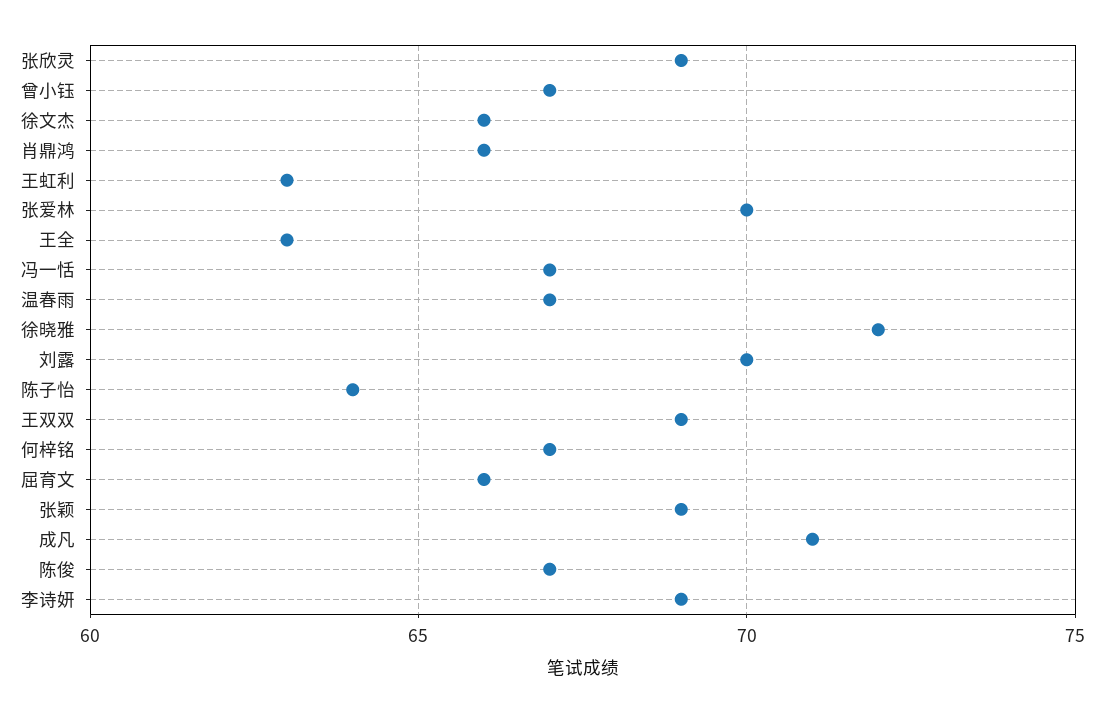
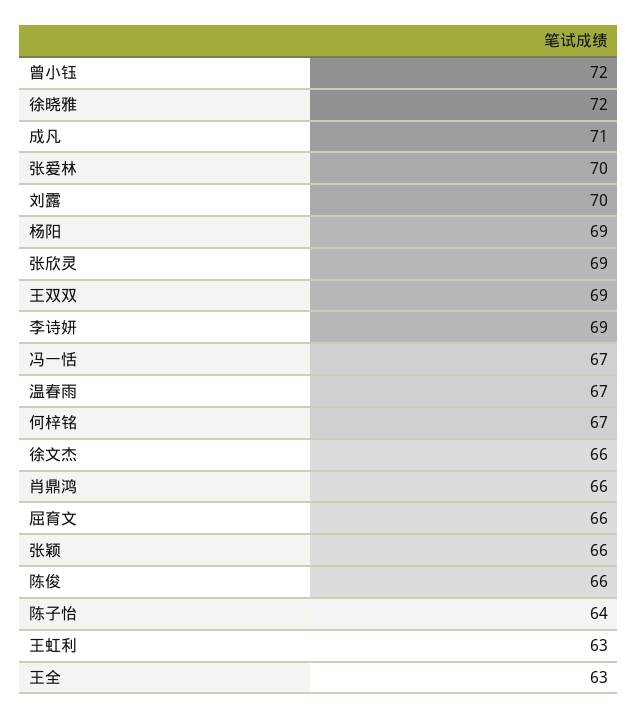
曾小钰: 67 -> 72
张颖: 69 -> 66
陈俊: 67 -> 66
杨阳: none -> 69

